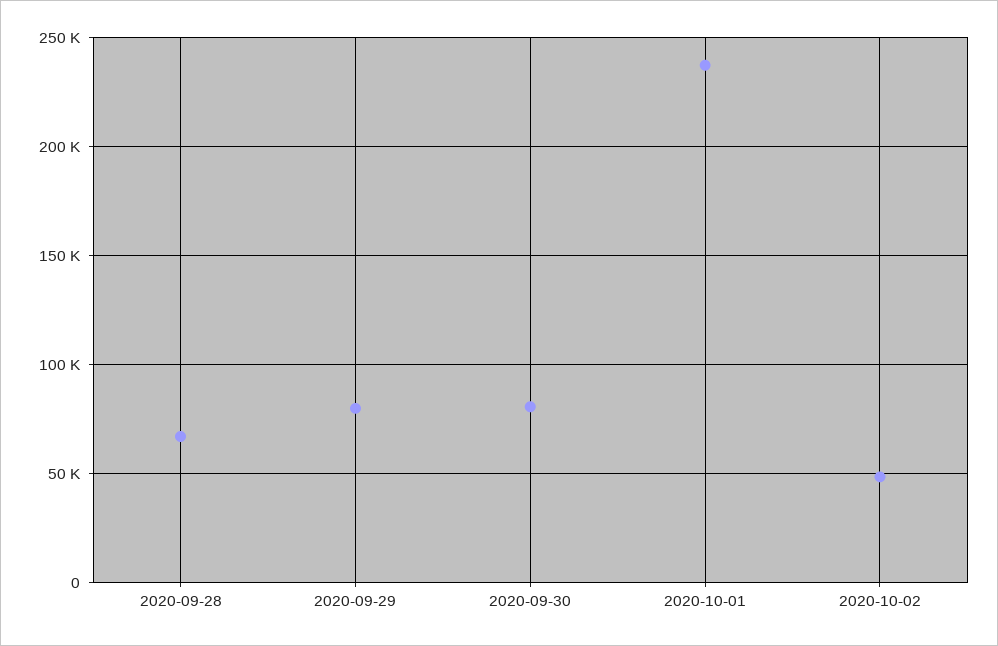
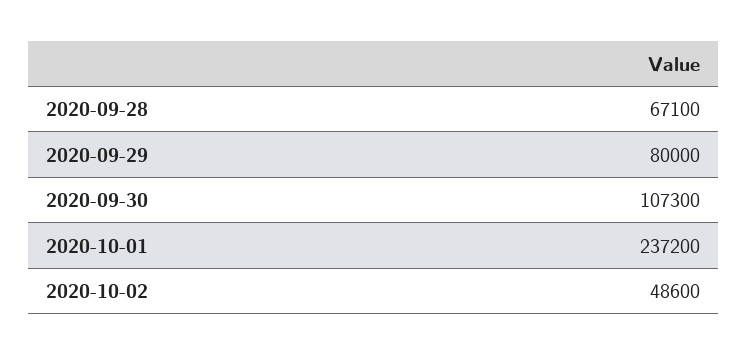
2020-09-30: 80000 -> 107300

